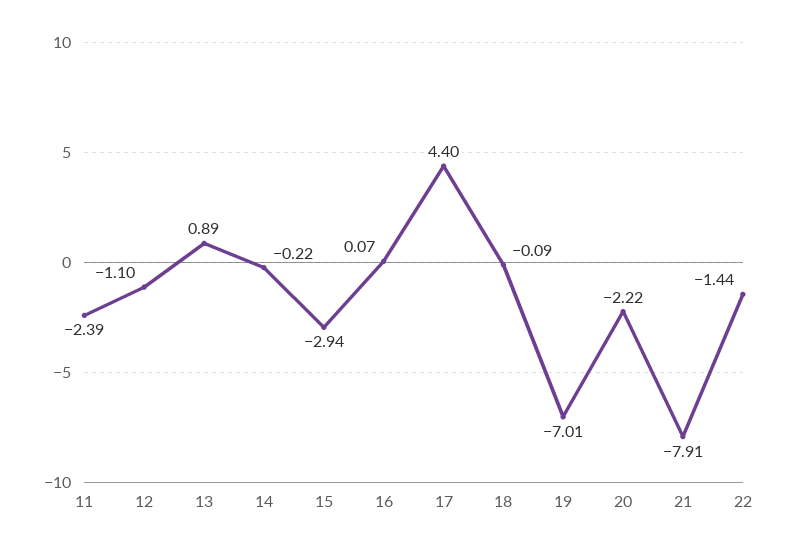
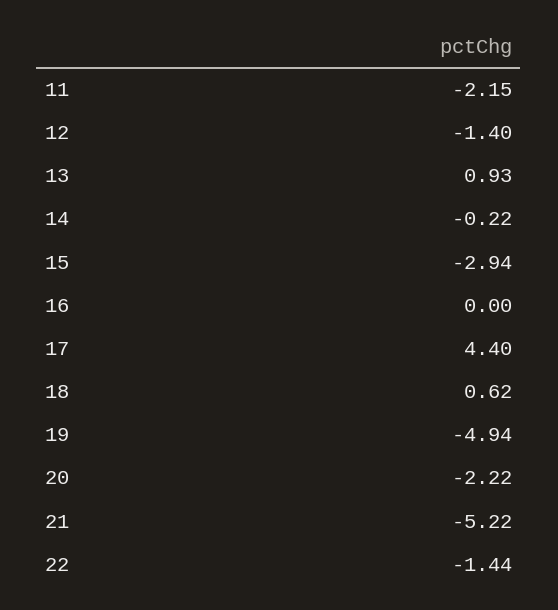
11: -2.39 -> -2.15
12: -1.1 -> -1.4
13: 0.89 -> 0.93
16: 0.07 -> 0
18: -0.09 -> 0.62
19: -7.01 -> -4.94
21: -7.91 -> -5.22

